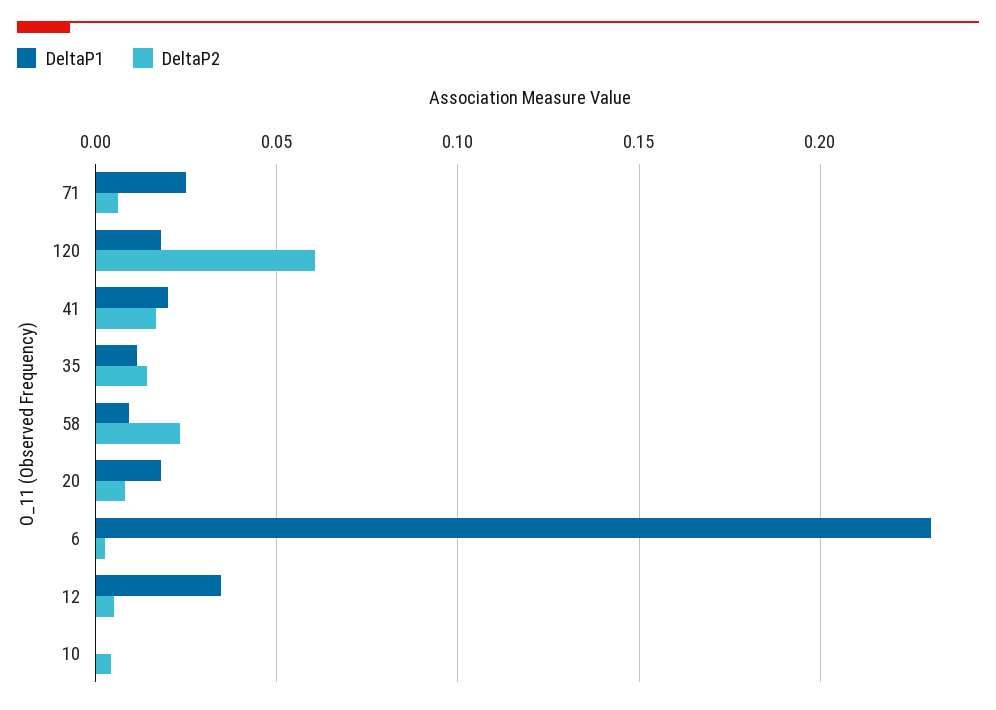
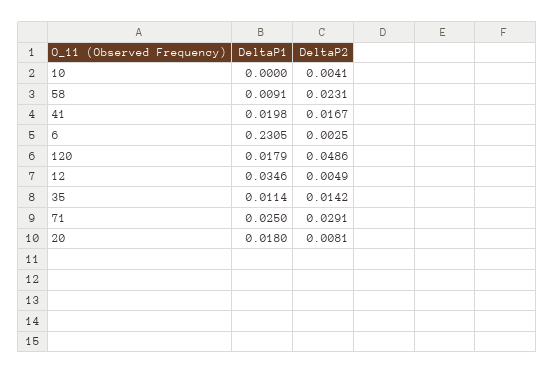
DeltaP2, 71: 0.005 -> 0.0291
DeltaP2, 120: 0.06 -> 0.0486

